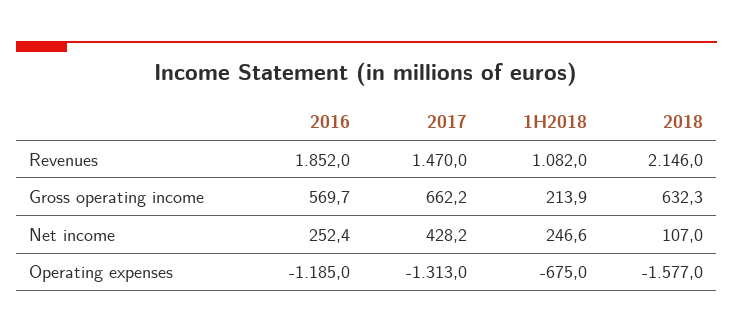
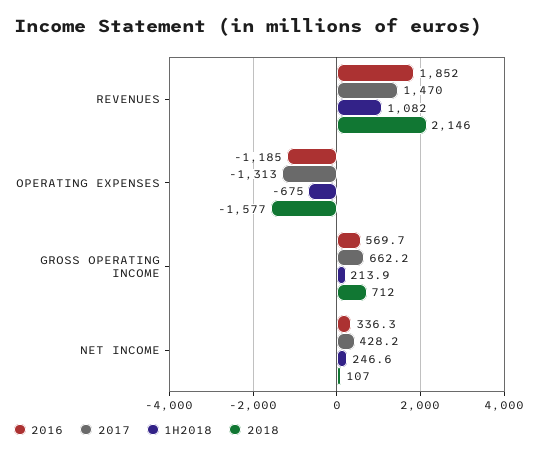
2018, Gross operating income: 632.3 -> 712
2016, Net income: 252.4 -> 336.3

